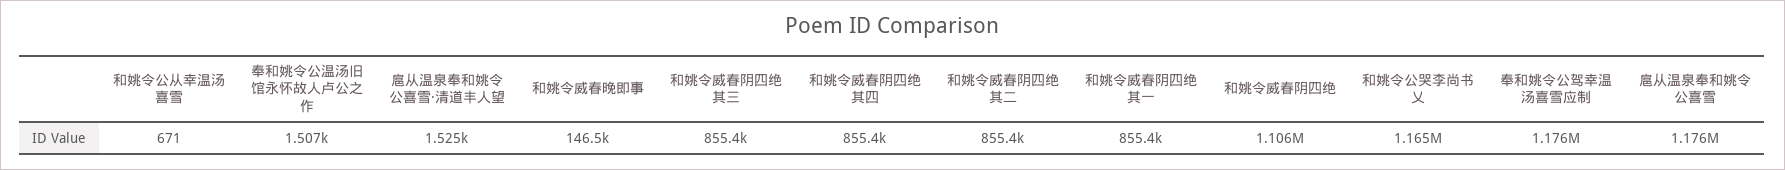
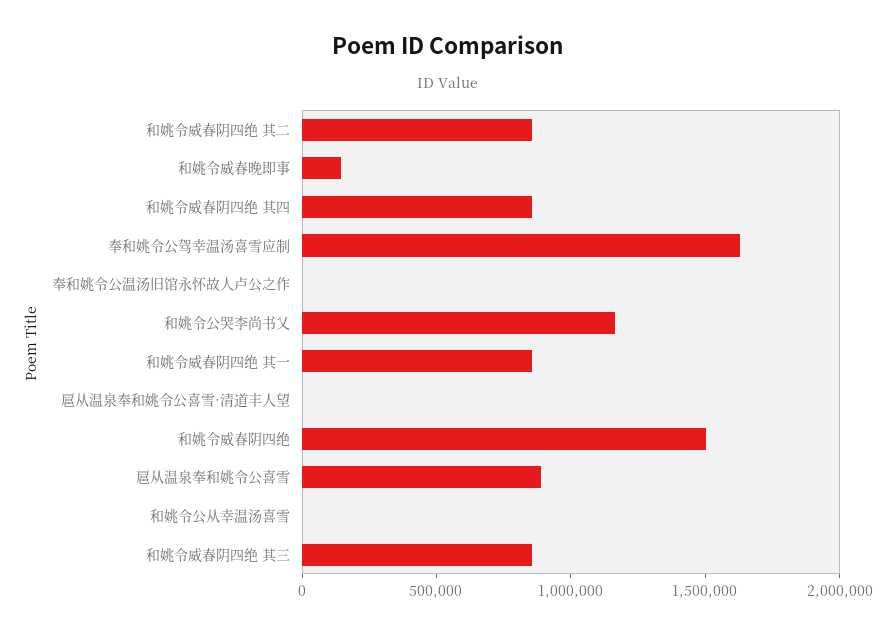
和姚令威春阴四绝: 1106000 -> 1500000
奉和姚令公驾幸温汤喜雪应制: 1176000 -> 1600000
扈从温泉奉和姚令公喜雪: 1176000 -> 900000

